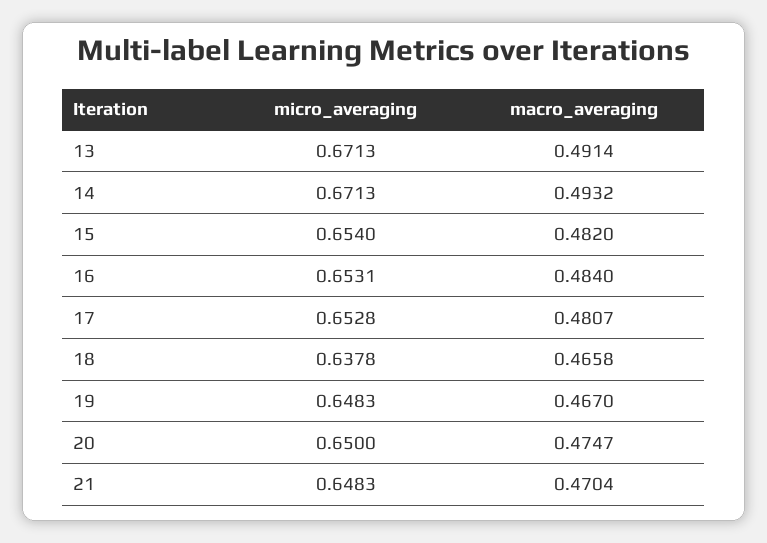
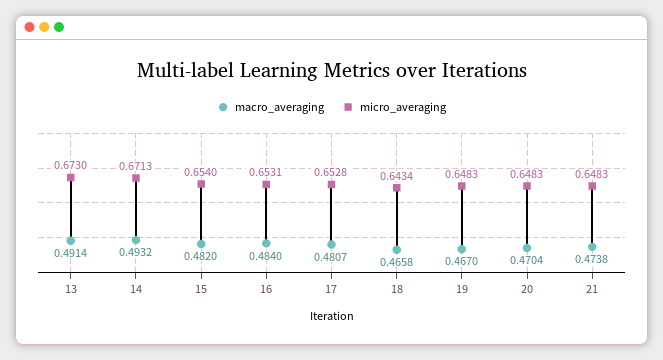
micro_averaging, 13: 0.6713 -> 0.673
micro_averaging, 18: 0.6378 -> 0.6434
micro_averaging, 20: 0.65 -> 0.6483
macro_averaging, 20: 0.4747 -> 0.4704
macro_averaging, 21: 0.4704 -> 0.4738

